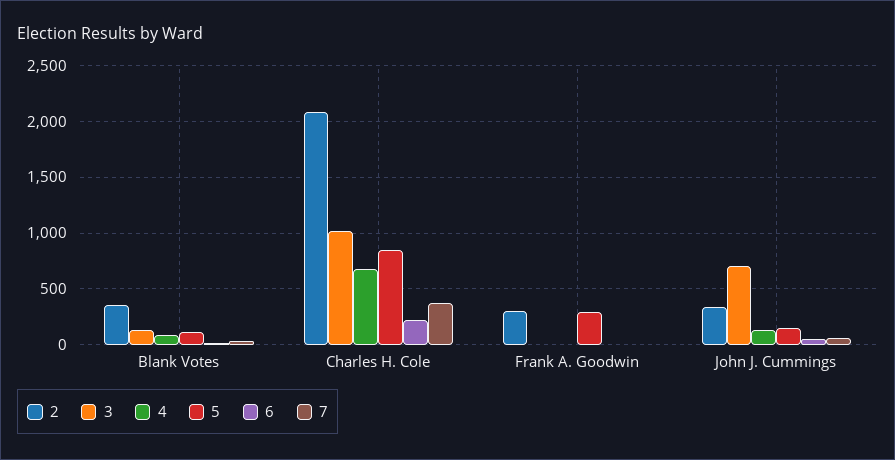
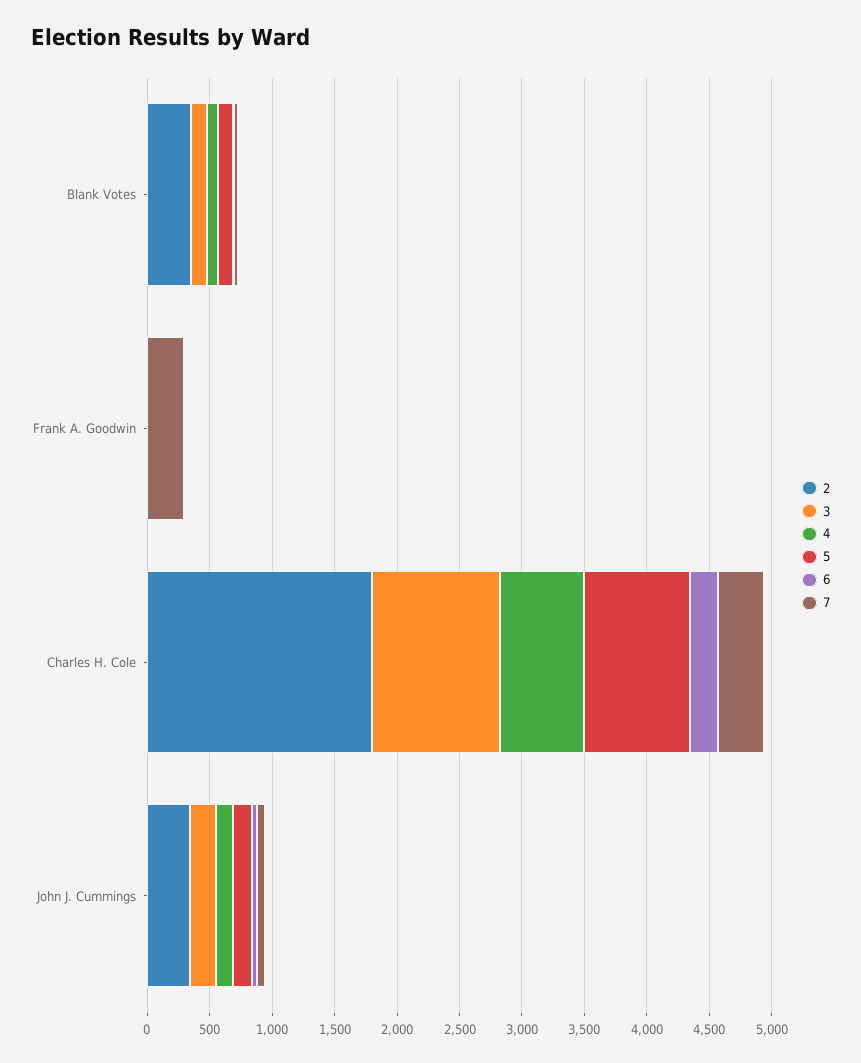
2, Charles H. Cole: 2100 -> 1800
2, Frank A. Goodwin: 300 -> 0
5, Frank A. Goodwin: 300 -> 0
7, Frank A. Goodwin: 0 -> 300
3, John J. Cummings: 700 -> 200

